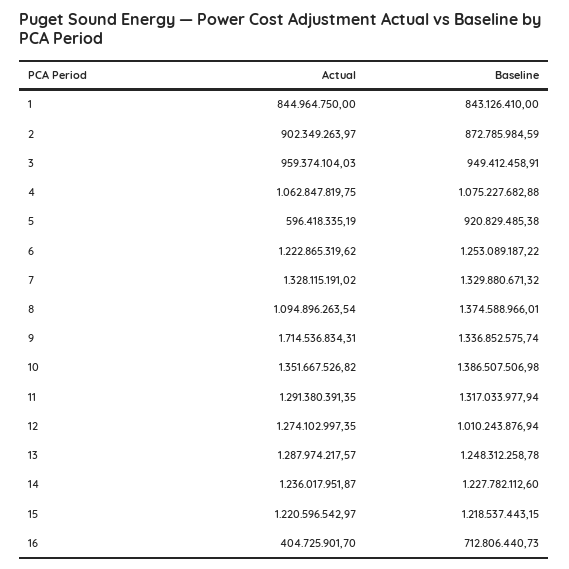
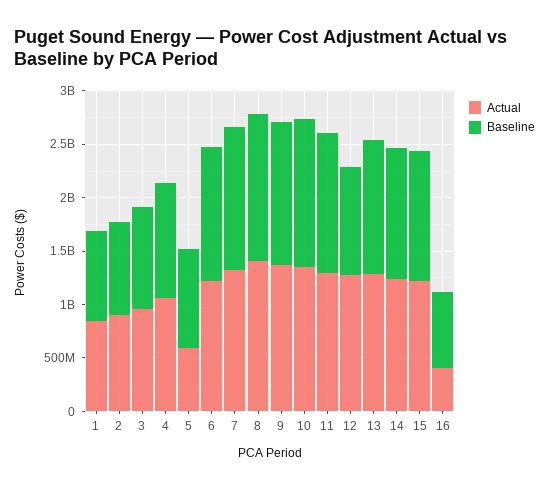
Actual, 8: 1094896263.54 -> 1400000000
Actual, 9: 1714536834.31 -> 1400000000

